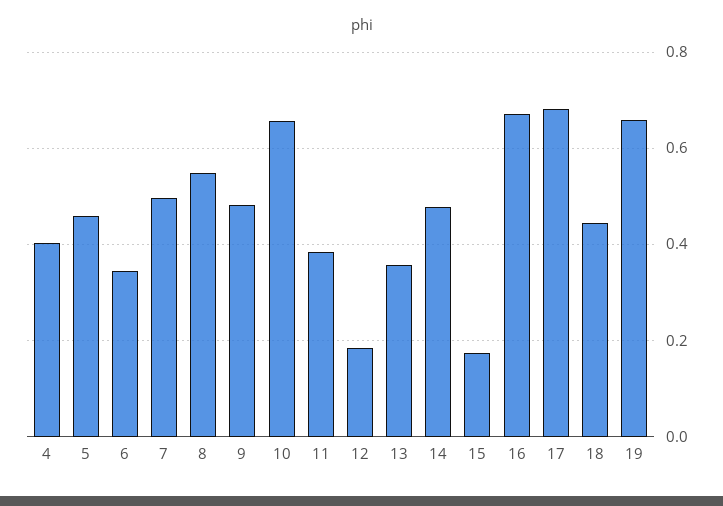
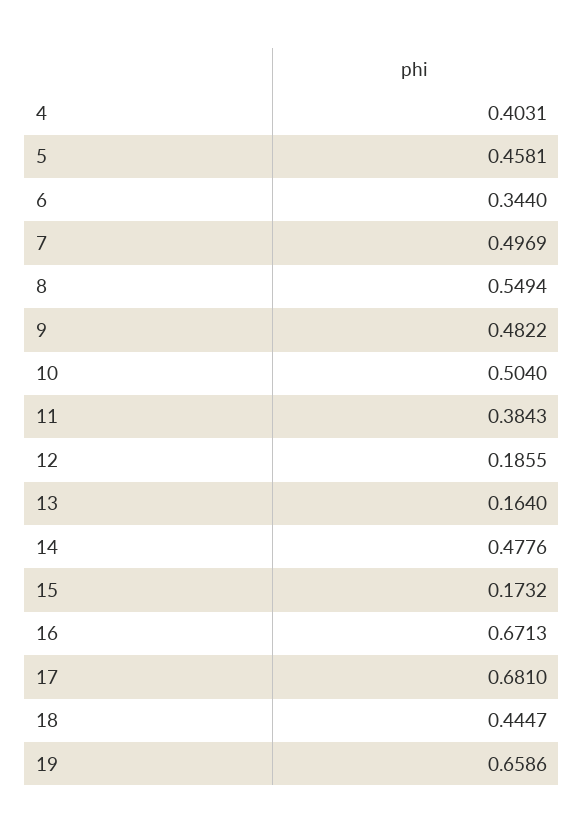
10: 0.66 -> 0.504
13: 0.36 -> 0.164

